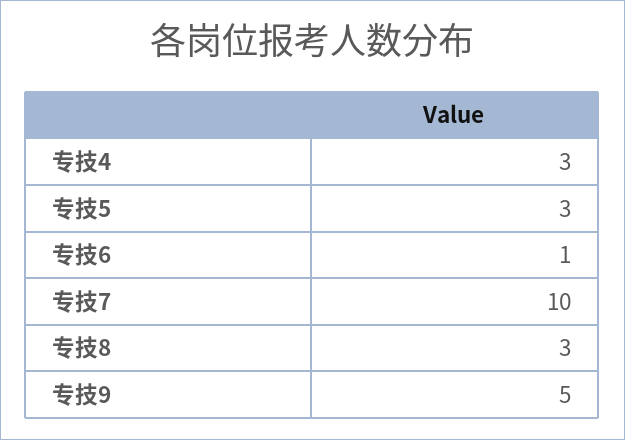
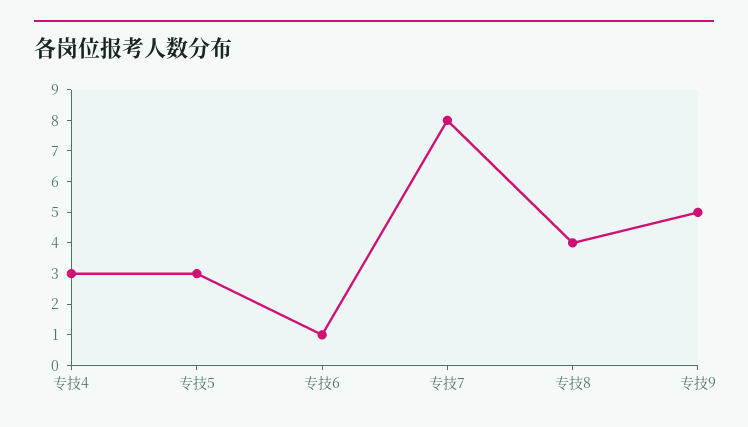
专技7: 10 -> 8
专技8: 3 -> 4

